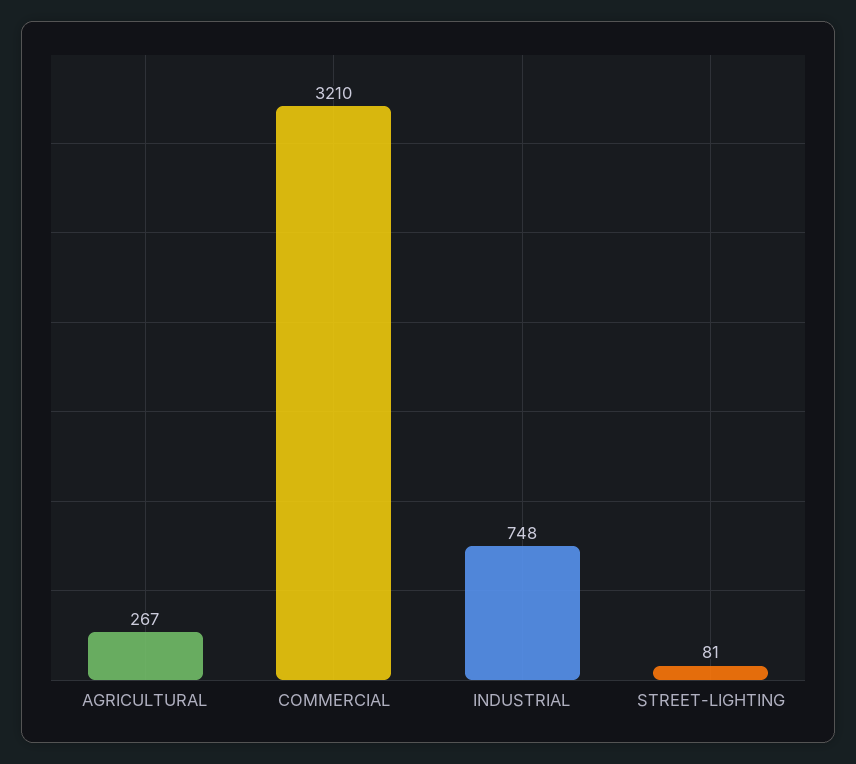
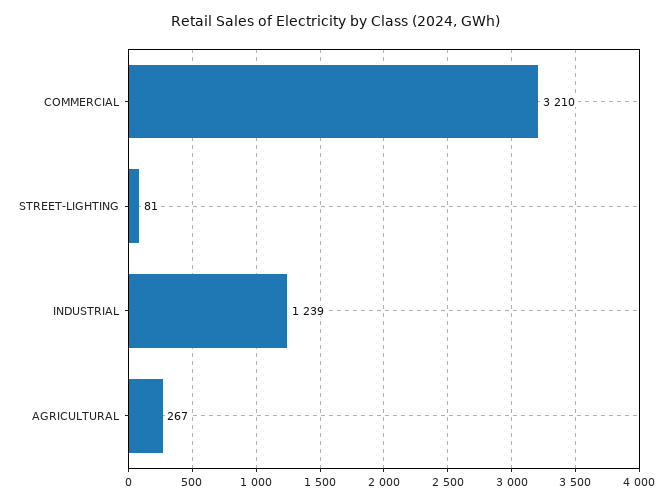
INDUSTRIAL: 748 -> 1239

